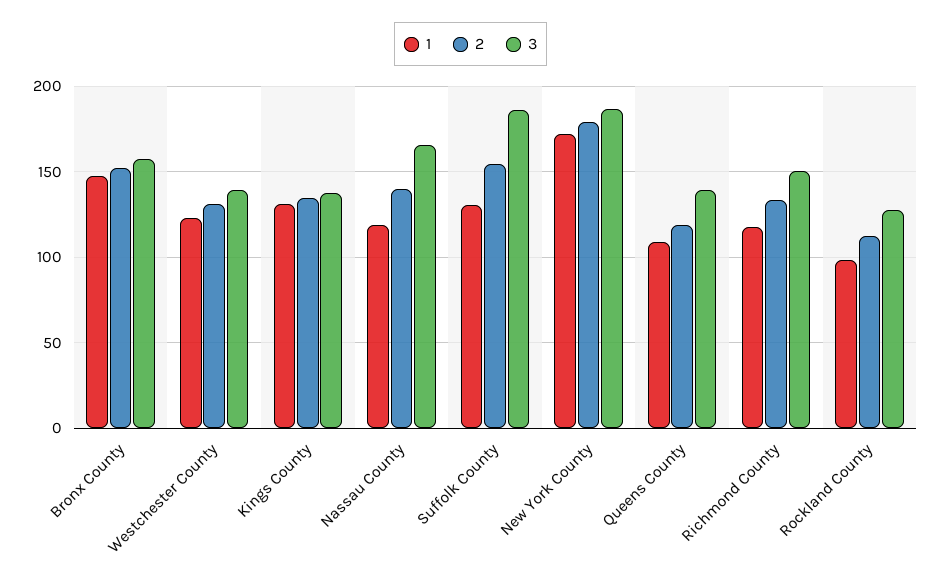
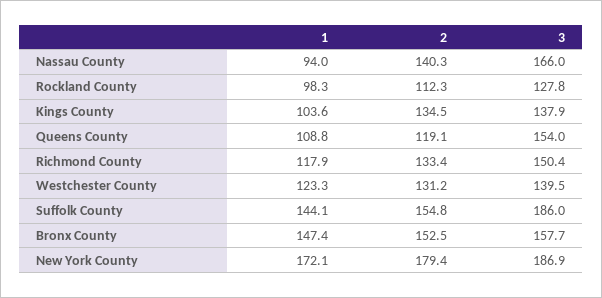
1, Kings County: 130 -> 103.6
1, Nassau County: 120 -> 94
1, Suffolk County: 130 -> 144.1
3, Queens County: 140 -> 154

